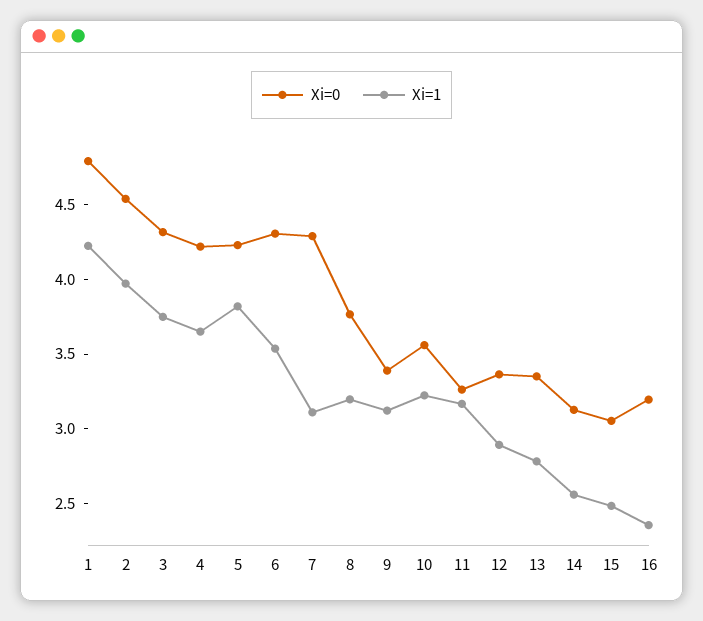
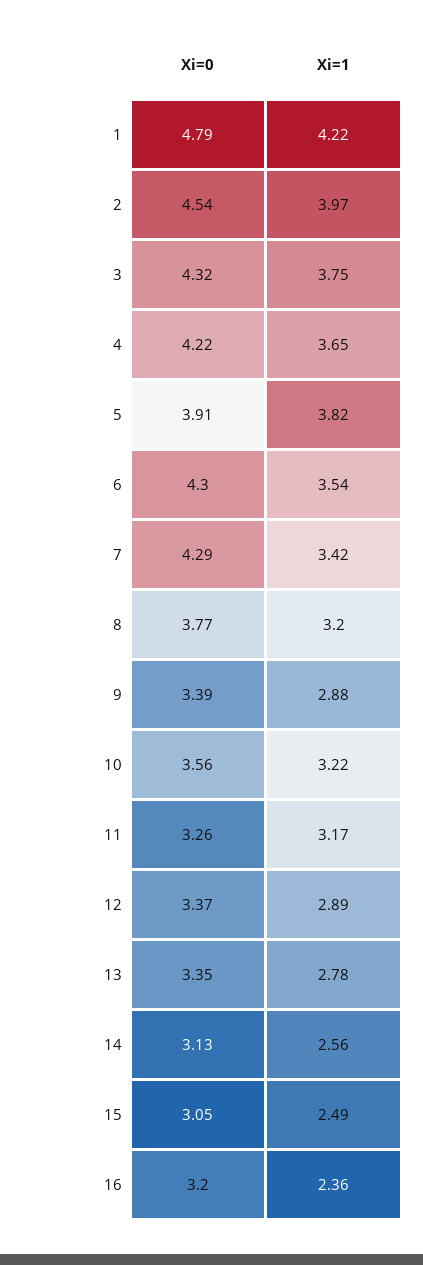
Xi=0, 5: 4.2 -> 3.91
Xi=1, 7: 3.1 -> 3.42
Xi=1, 9: 3.1 -> 2.88

